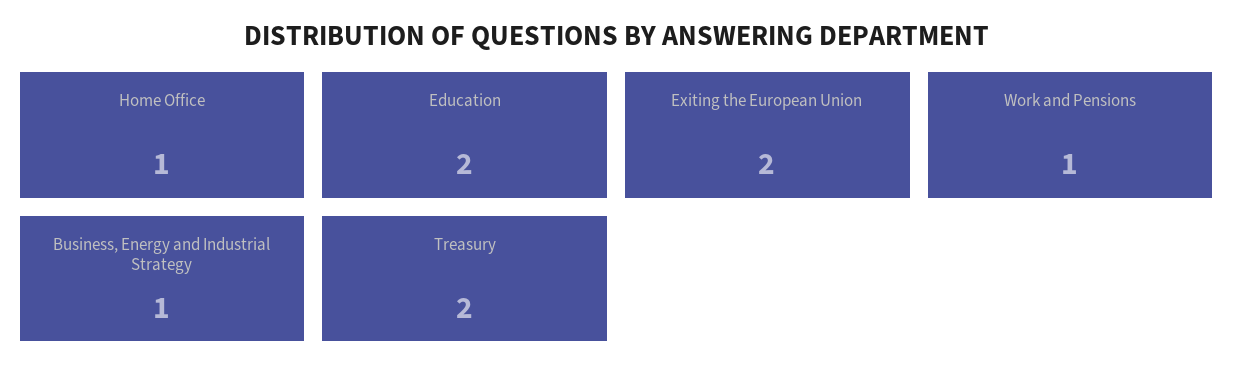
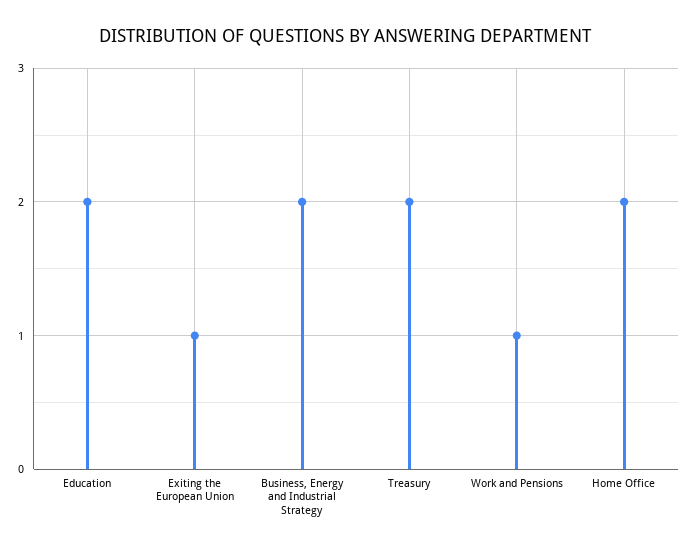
Home Office: 1 -> 2
Exiting the European Union: 2 -> 1
Business, Energy and Industrial Strategy: 1 -> 2

